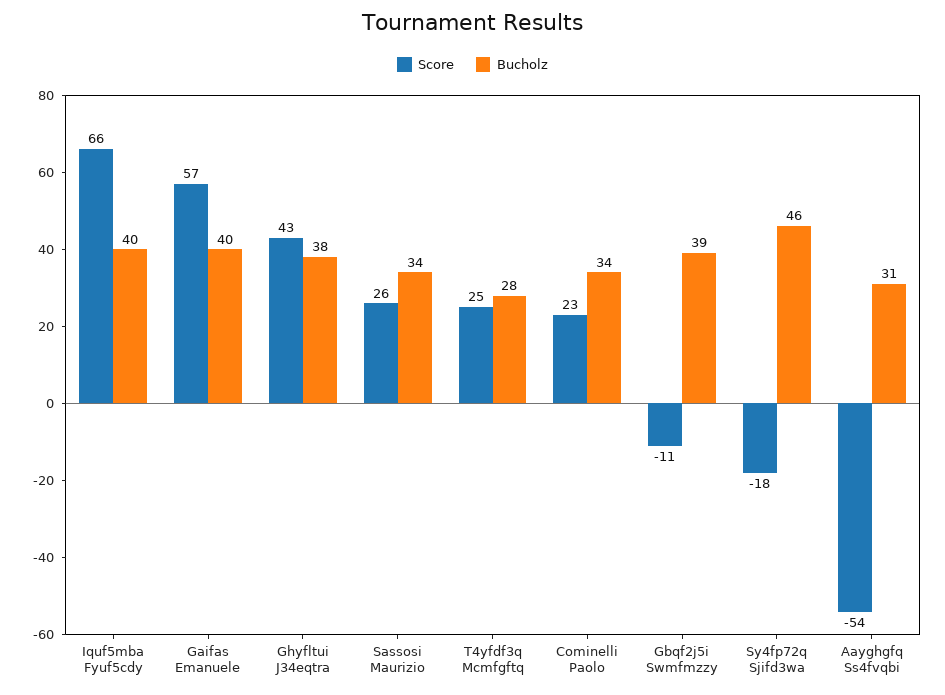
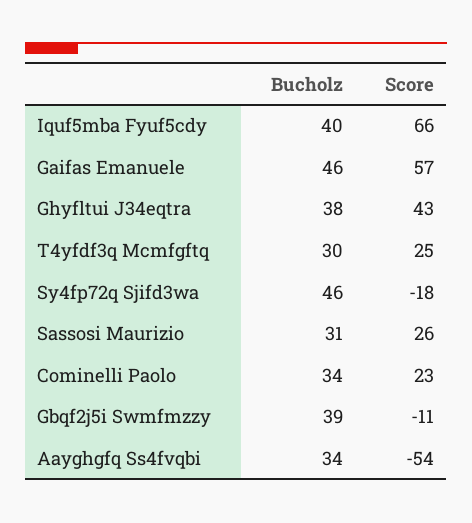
Bucholz, Gaifas Emanuele: 40 -> 46
Bucholz, Sassosi Maurizio: 34 -> 31
Bucholz, T4yfdf3q Mcmfgftq: 28 -> 30
Bucholz, Aayghgfq Ss4fvqbi: 31 -> 34

